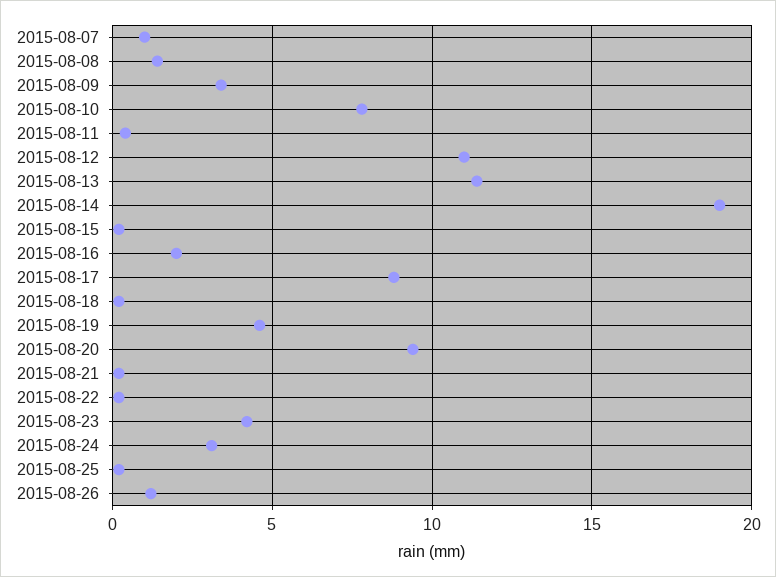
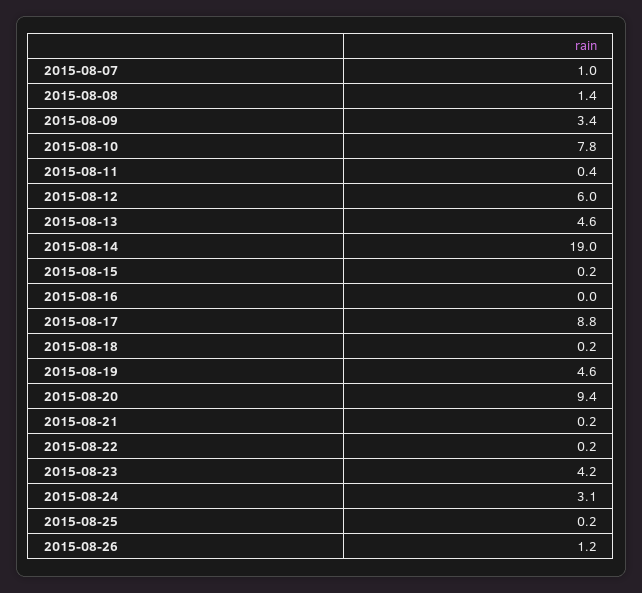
2015-08-12: 11 -> 6
2015-08-13: 11.5 -> 4.6
2015-08-16: 2 -> 0

